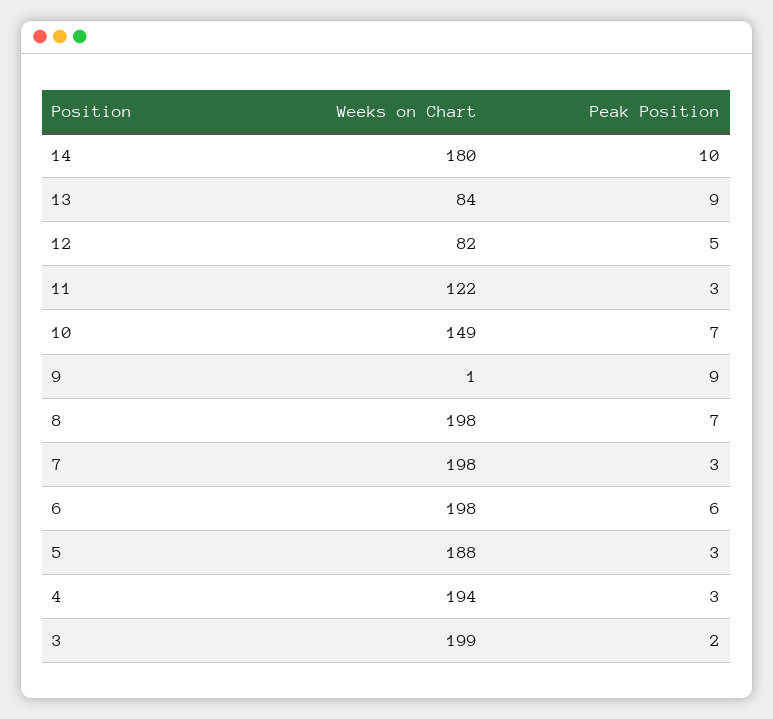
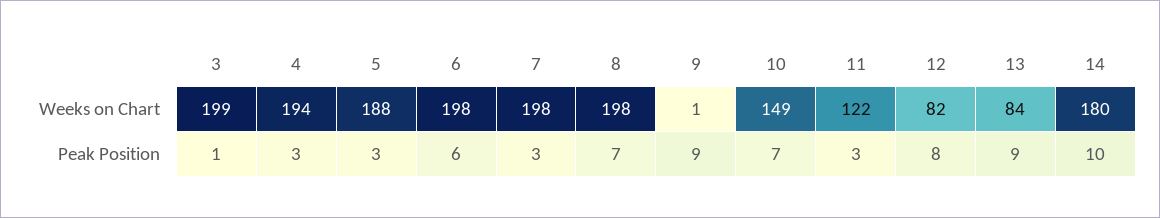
Peak Position, 12: 5 -> 8
Peak Position, 3: 2 -> 1

